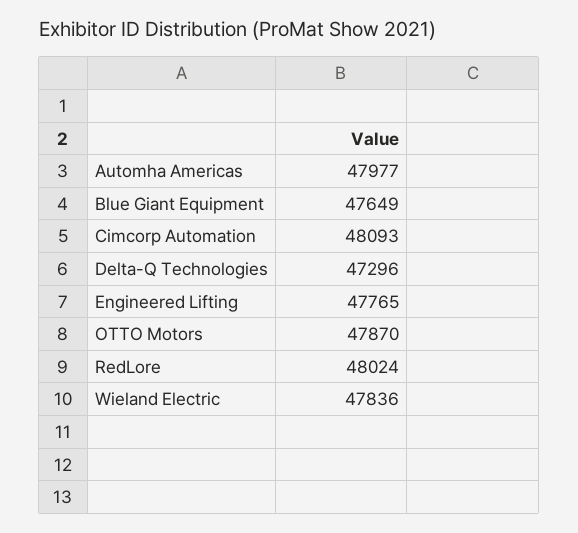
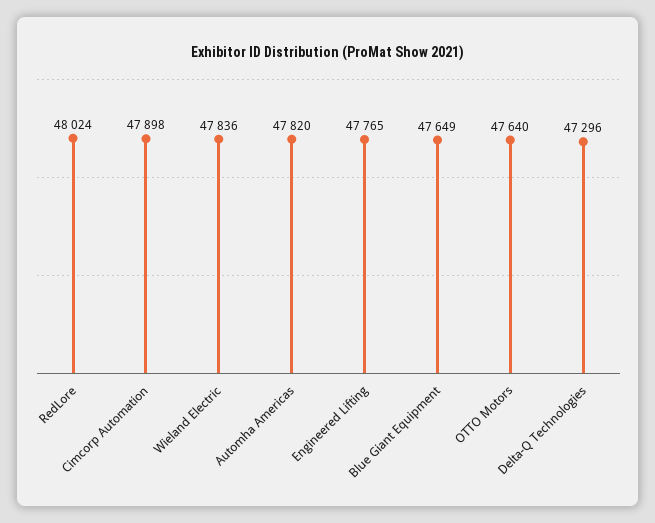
Automha Americas: 47977 -> 47820
Cimcorp Automation: 48093 -> 47898
OTTO Motors: 47870 -> 47640

